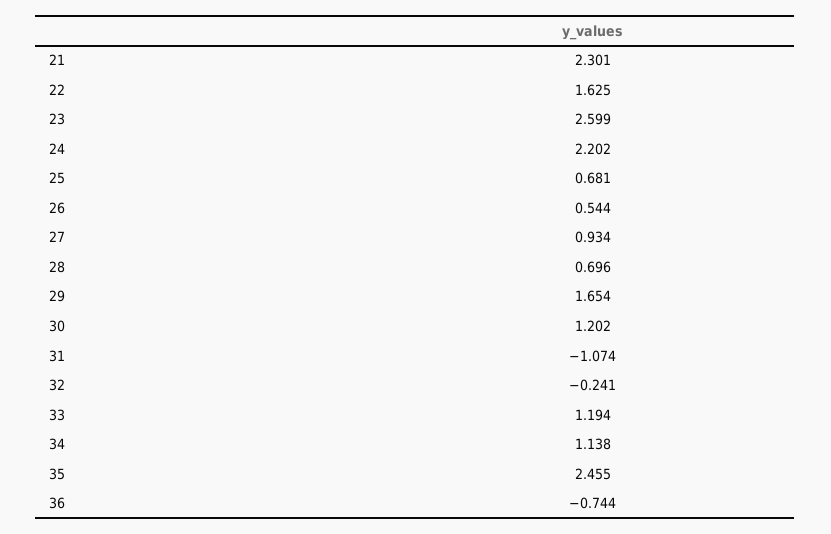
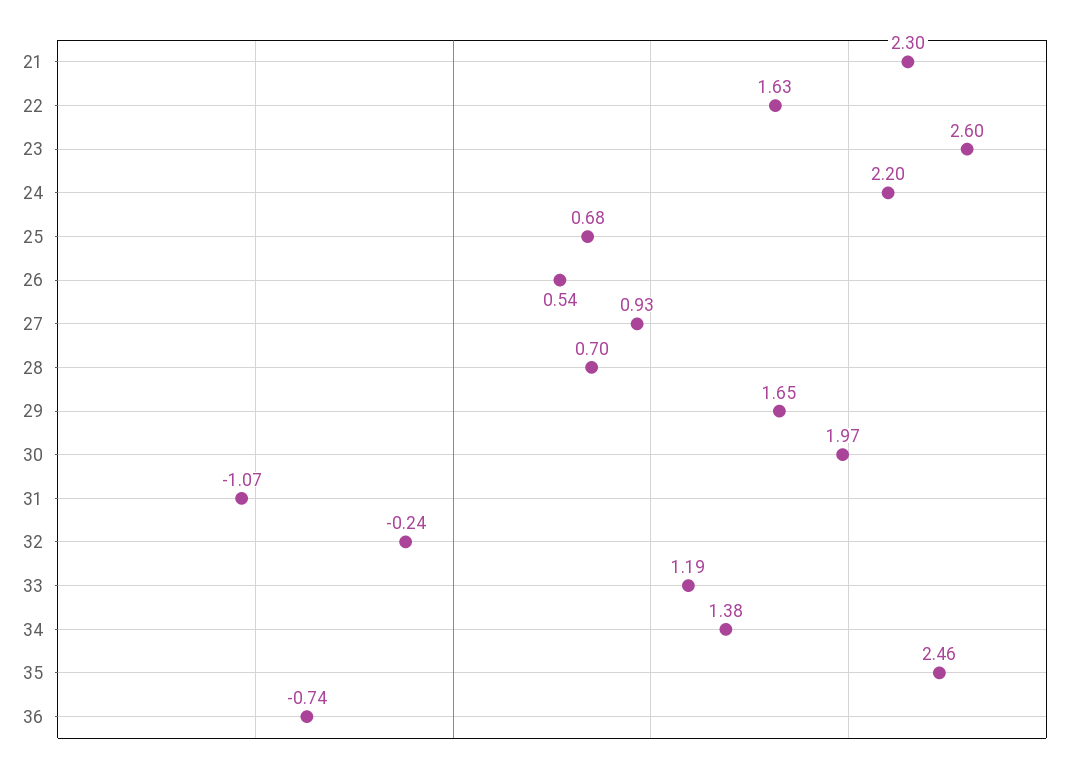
30: 1.202 -> 1.97
34: 1.138 -> 1.38

